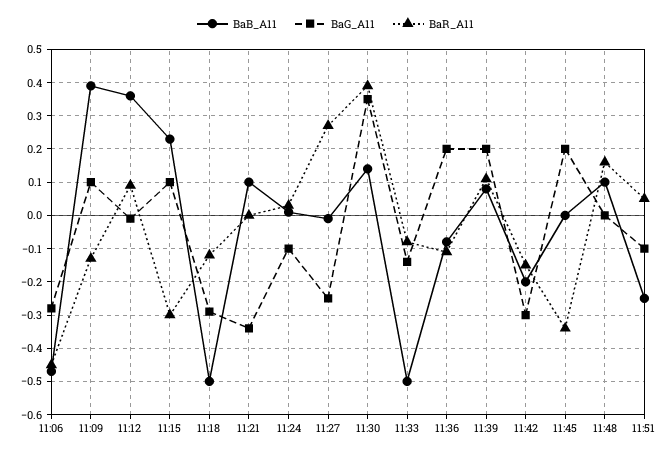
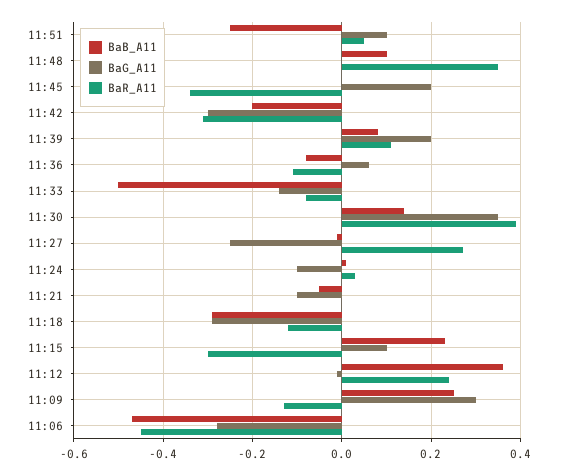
BaB_A11, 11:09: 0.4 -> 0.25
BaG_A11, 11:09: 0.1 -> 0.3
BaR_A11, 11:12: 0.1 -> 0.25
BaB_A11, 11:18: -0.5 -> -0.3
BaB_A11, 11:21: 0.1 -> -0.05
BaG_A11, 11:21: -0.35 -> -0.1
BaG_A11, 11:36: 0.2 -> 0.05
BaR_A11, 11:42: -0.15 -> -0.3
BaR_A11, 11:48: 0.15 -> 0.35
BaG_A11, 11:51: -0.1 -> 0.1

